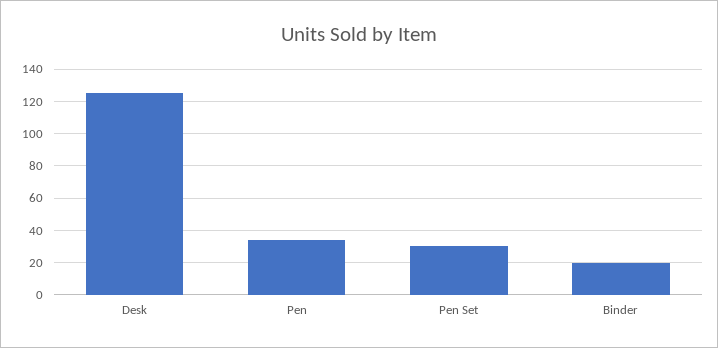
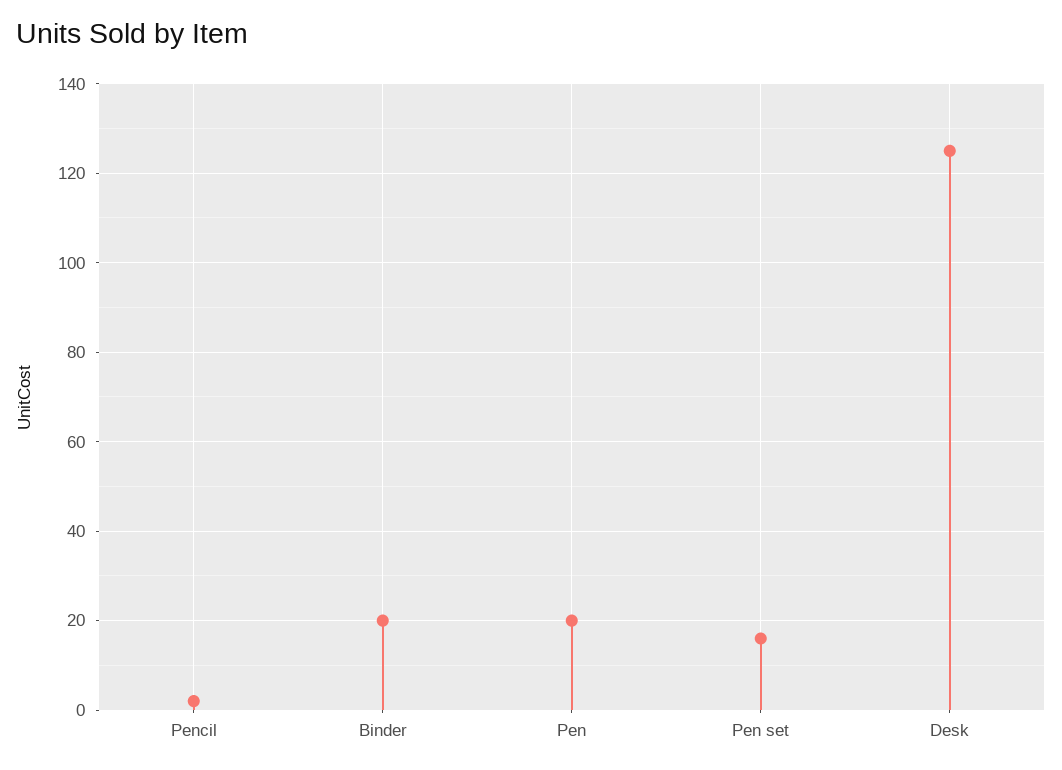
Pen: 35 -> 20
Pen Set: 30 -> 16
Pencil: none -> 2

